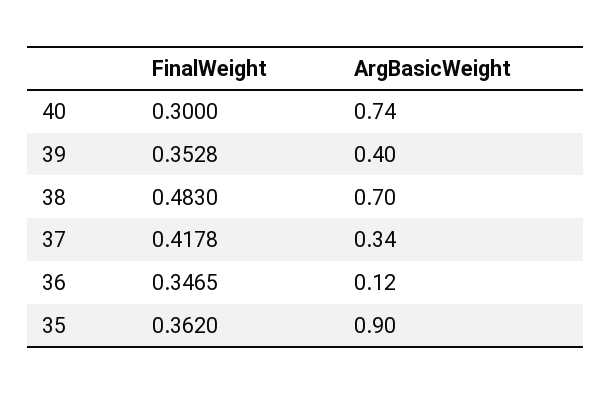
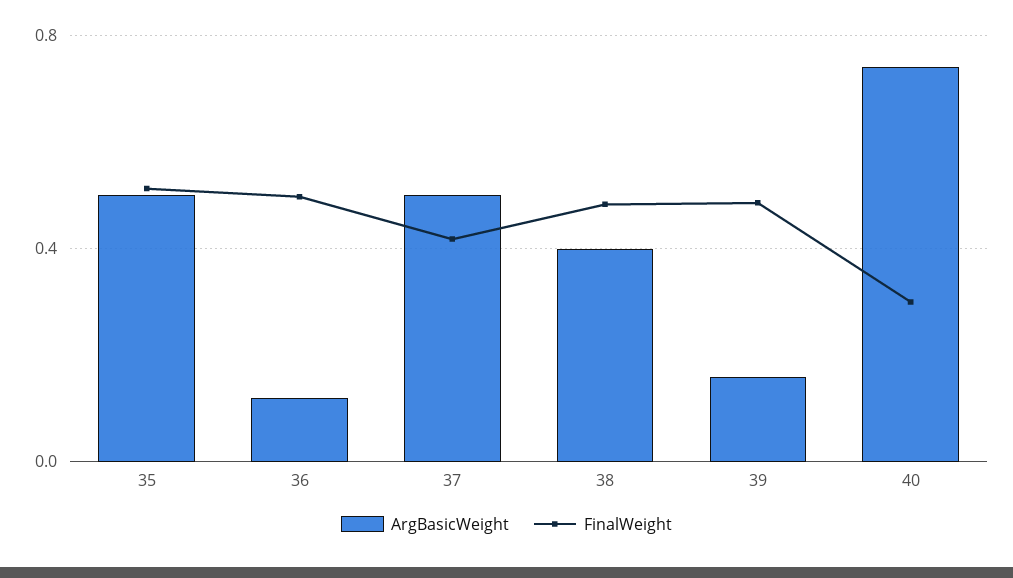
FinalWeight, 39: 0.3528 -> 0.5
ArgBasicWeight, 39: 0.4 -> 0.15
ArgBasicWeight, 38: 0.7 -> 0.4
ArgBasicWeight, 37: 0.34 -> 0.5
FinalWeight, 36: 0.3465 -> 0.5
FinalWeight, 35: 0.362 -> 0.5
ArgBasicWeight, 35: 0.9 -> 0.5

